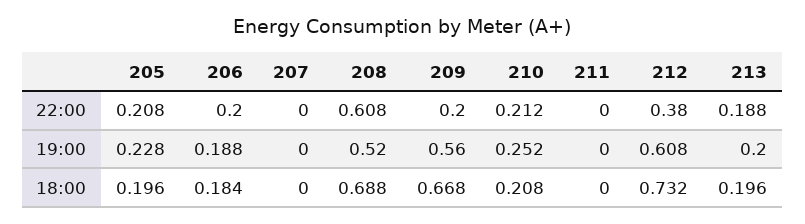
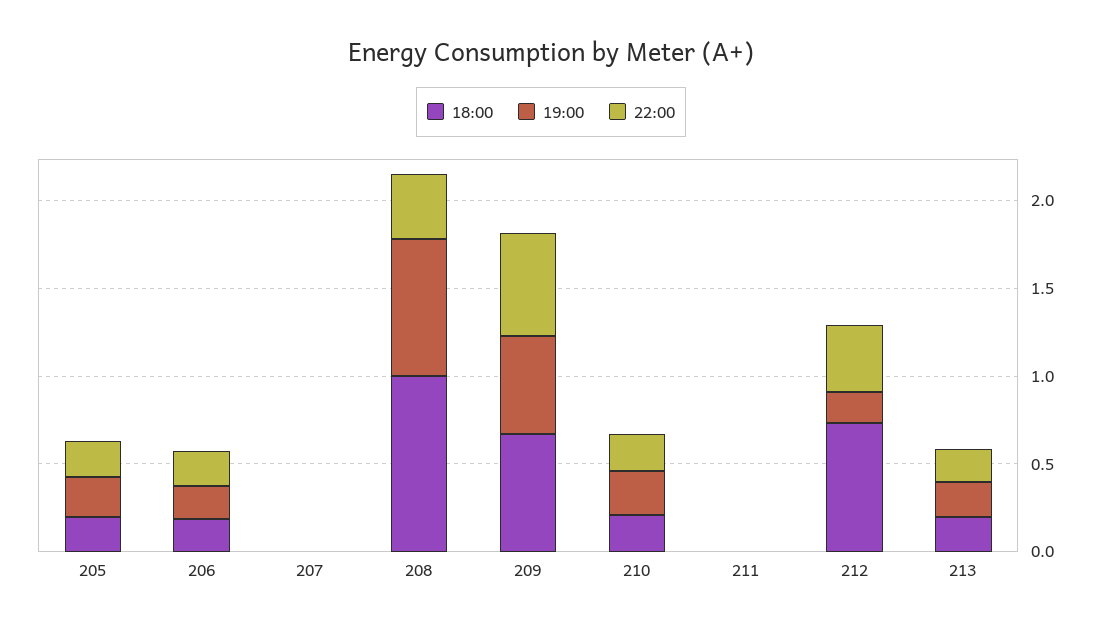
22:00, 208: 0.608 -> 0.4
22:00, 209: 0.2 -> 0.6
19:00, 208: 0.52 -> 0.8
19:00, 212: 0.608 -> 0.2
18:00, 208: 0.688 -> 1

